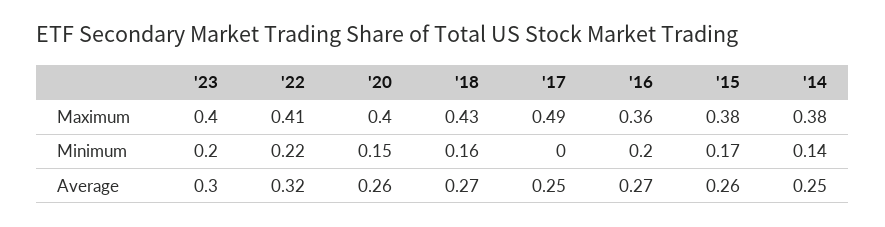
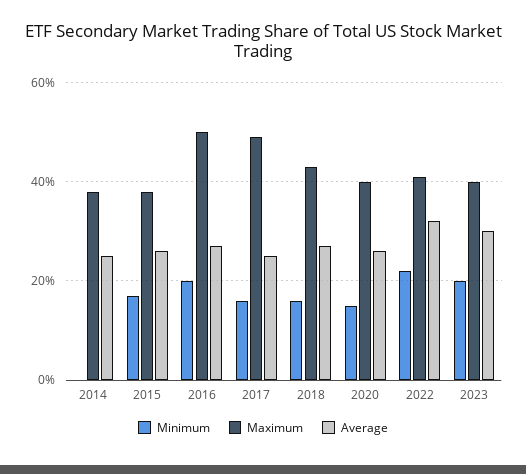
Maximum, '16: 0.36 -> 0.5
Minimum, '17: 0 -> 0.15
Minimum, '14: 0.14 -> 0

